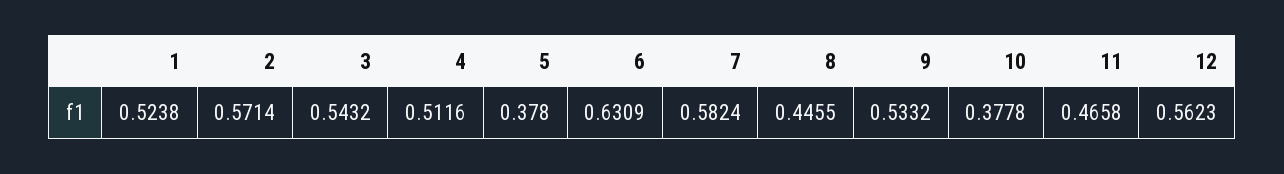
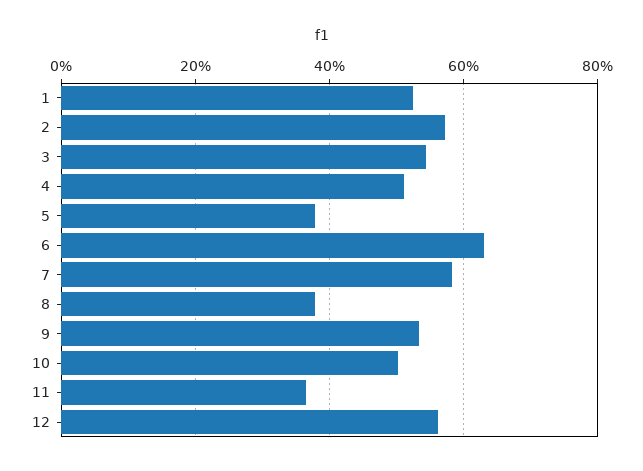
8: 0.4455 -> 0.38
10: 0.3778 -> 0.5
11: 0.4658 -> 0.36

